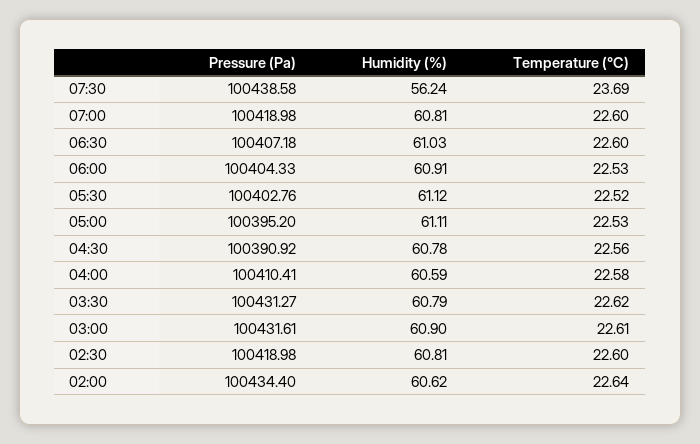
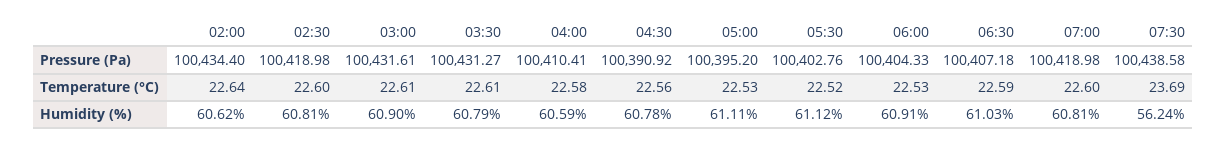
Temperature (°C), 06:30: 22.6 -> 22.59
Temperature (°C), 03:30: 22.62 -> 22.61

